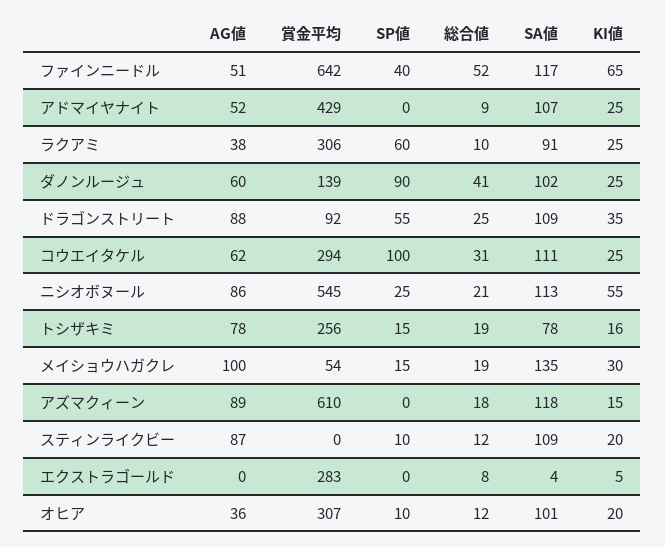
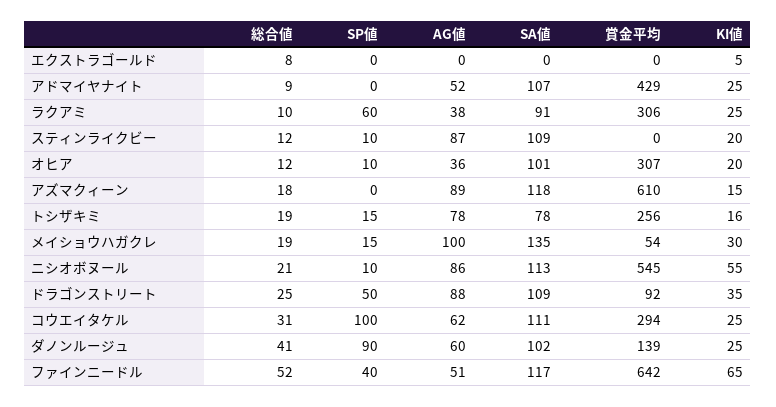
SP値, ドラゴンストリート: 55 -> 50
SP値, ニシオボヌール: 25 -> 10
賞金平均, エクストラゴールド: 283 -> 0
SA値, エクストラゴールド: 4 -> 0

